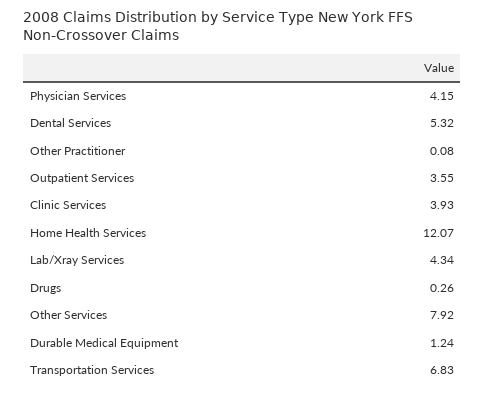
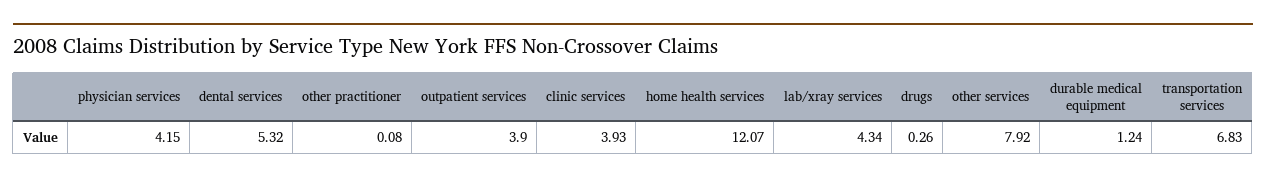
Outpatient Services: 3.55 -> 3.9

